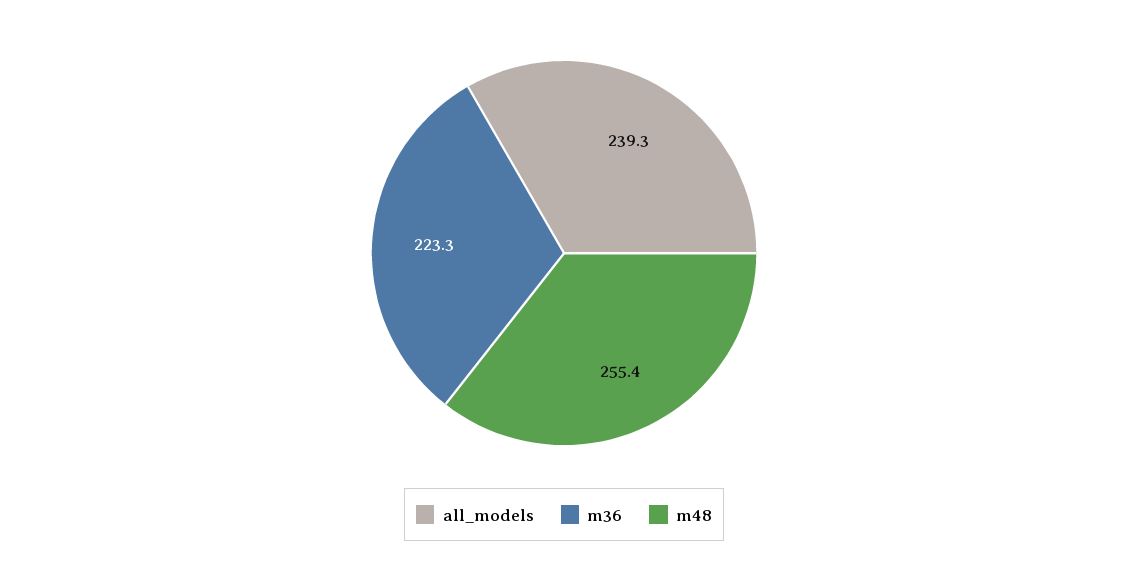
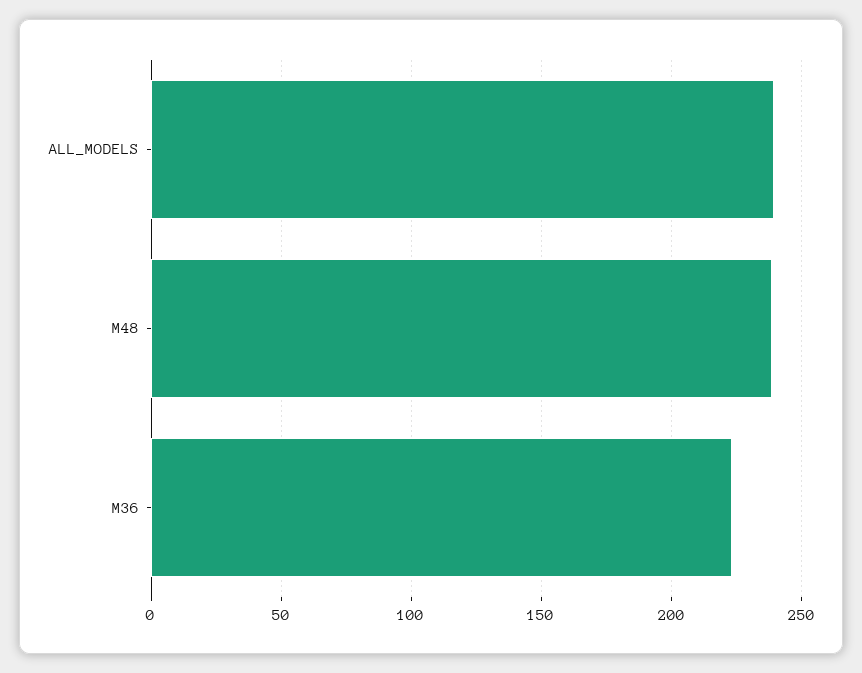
m48: 255.4 -> 240

